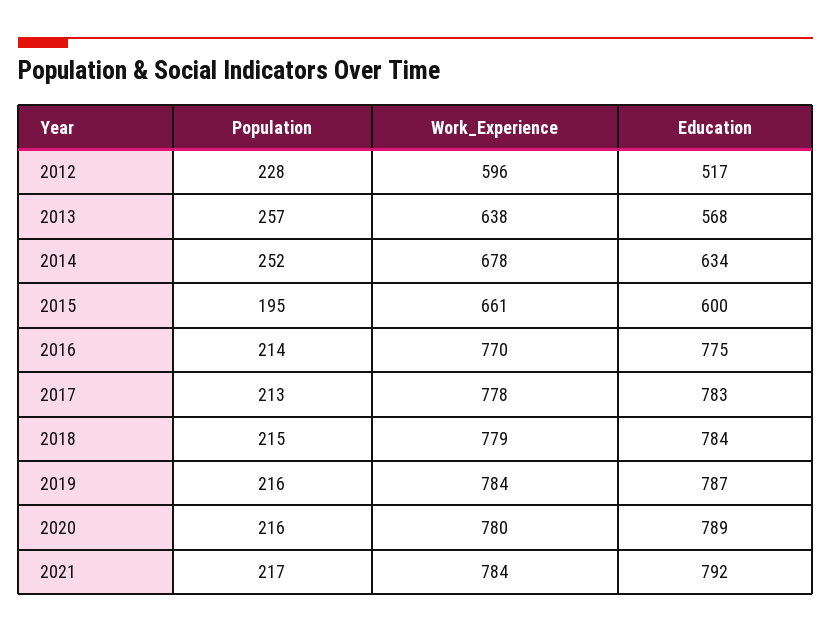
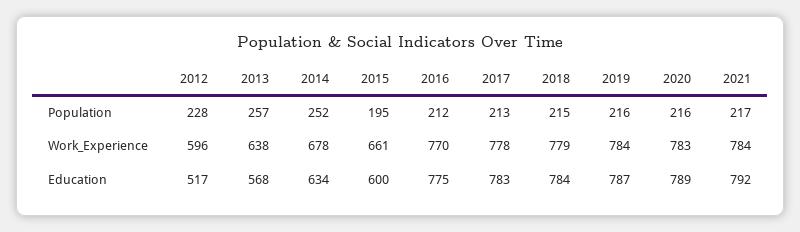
Population, 2016: 214 -> 212
Work_Experience, 2020: 780 -> 783

